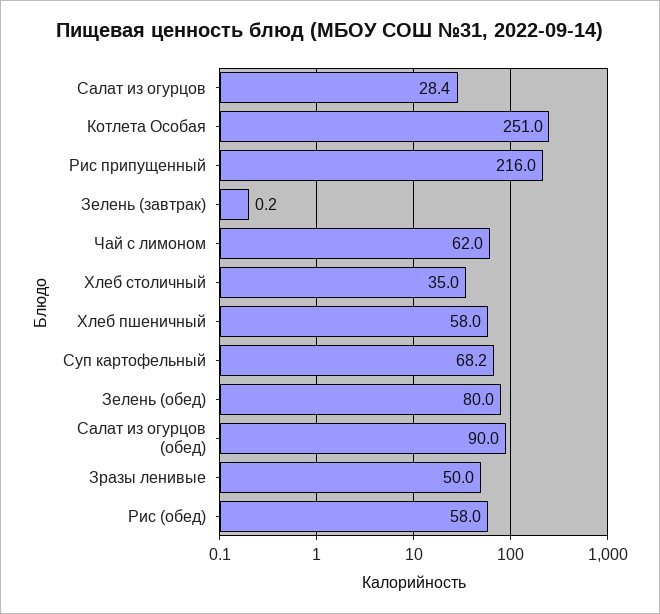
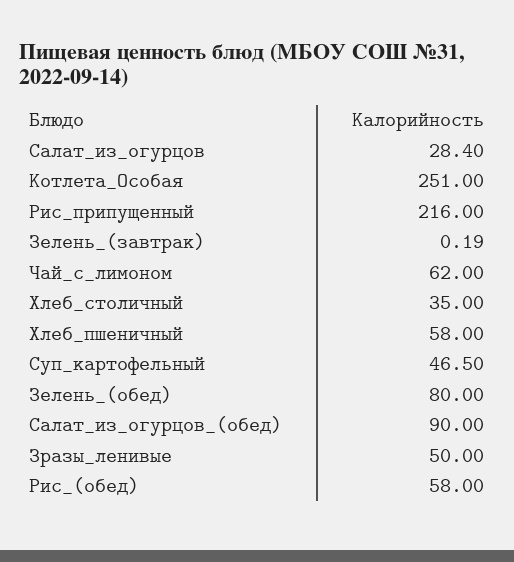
Суп картофельный: 68.2 -> 46.5

